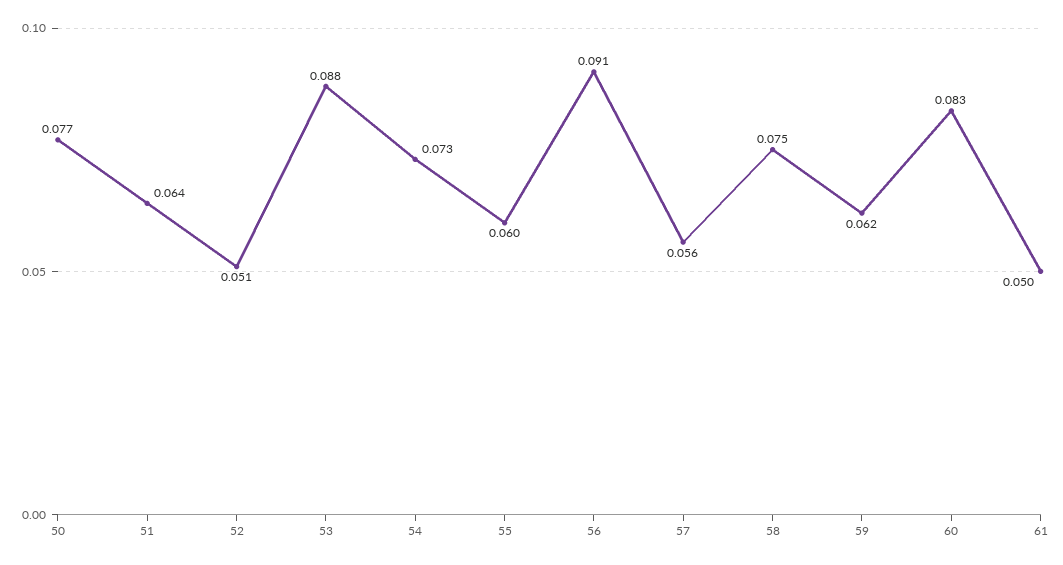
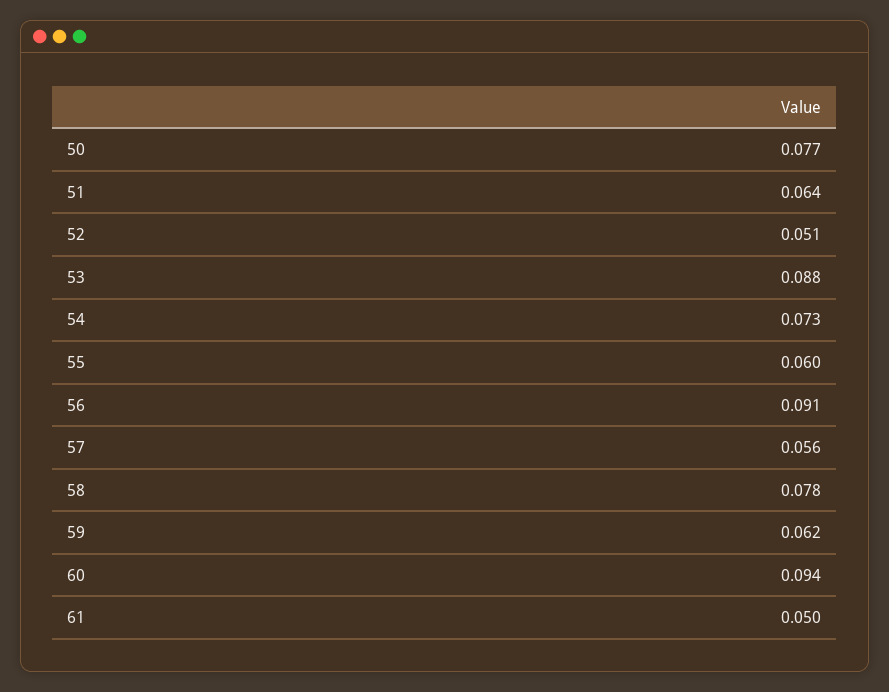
58: 0.075 -> 0.078
60: 0.083 -> 0.094

